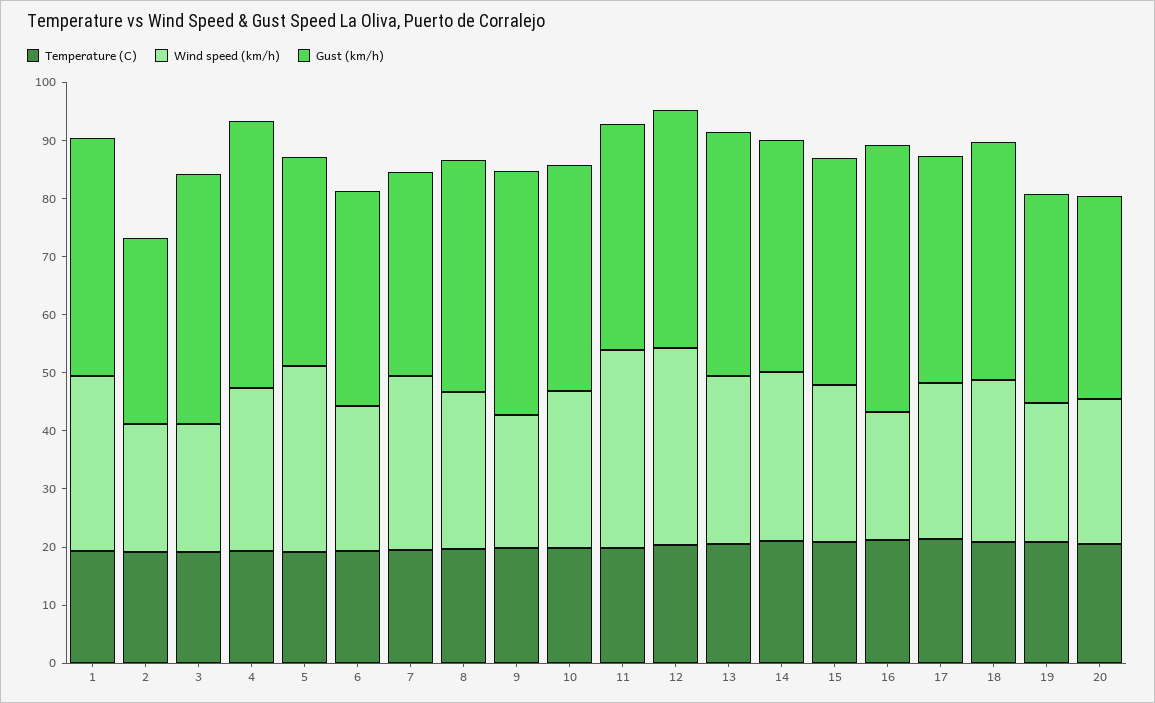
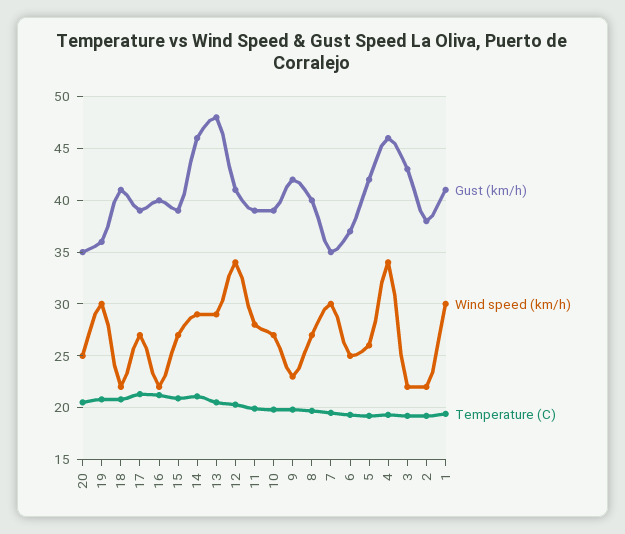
Gust (km/h), 2: 32 -> 38
Wind speed (km/h), 4: 28 -> 34
Wind speed (km/h), 5: 32 -> 26
Gust (km/h), 5: 36 -> 42
Wind speed (km/h), 11: 34 -> 28
Gust (km/h), 13: 42 -> 48
Gust (km/h), 14: 40 -> 46
Gust (km/h), 16: 46 -> 40
Wind speed (km/h), 18: 28 -> 22
Wind speed (km/h), 19: 24 -> 30

